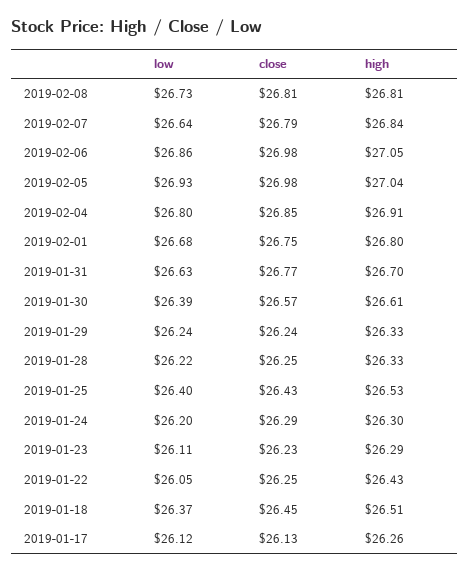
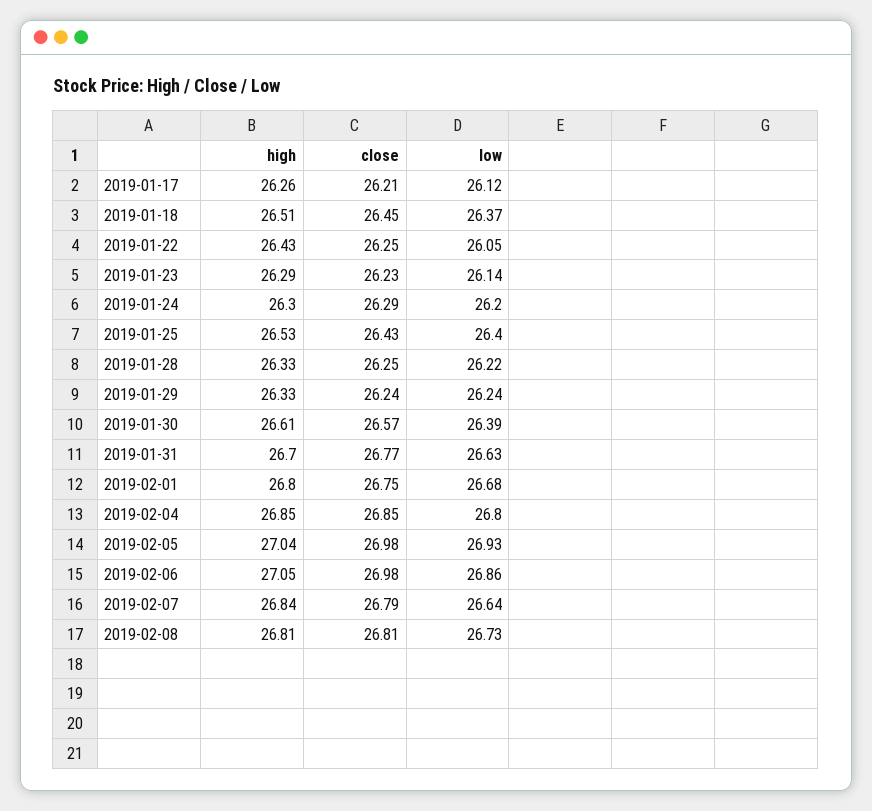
high, 2019-02-04: 26.91 -> 26.85
low, 2019-01-23: 26.11 -> 26.14
close, 2019-01-17: 26.13 -> 26.21

